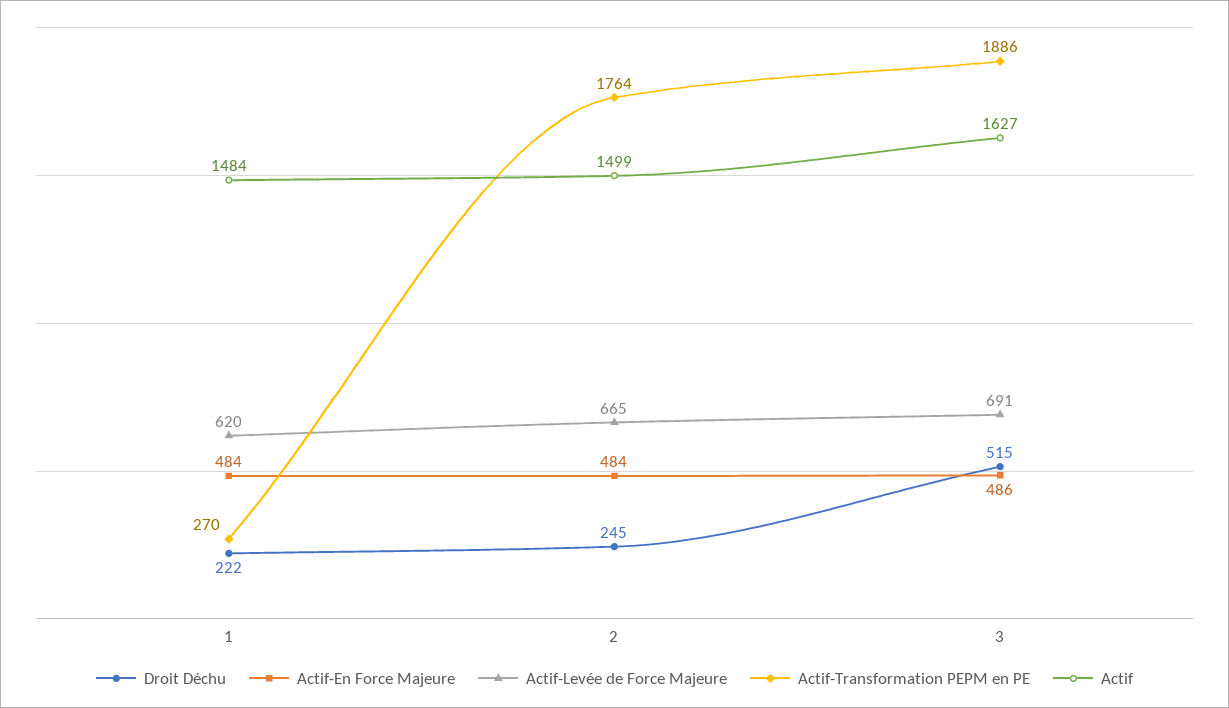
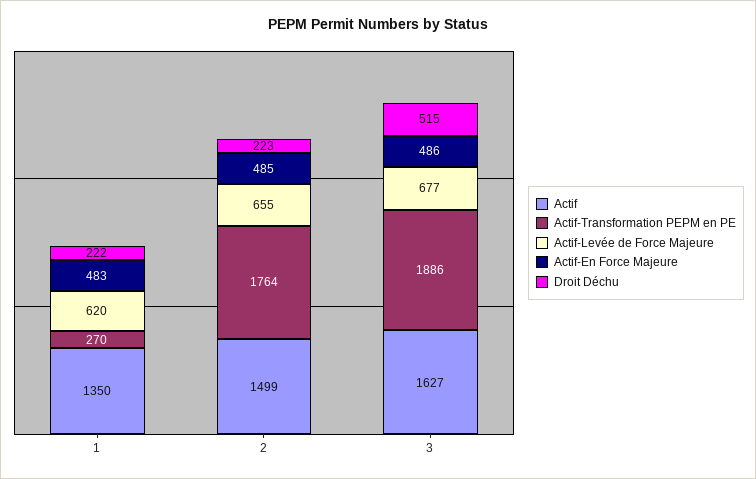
Actif-En Force Majeure, 1: 484 -> 483
Actif, 1: 1484 -> 1350
Droit Déchu, 2: 245 -> 223
Actif-En Force Majeure, 2: 484 -> 485
Actif-Levée de Force Majeure, 2: 665 -> 655
Actif-Levée de Force Majeure, 3: 691 -> 677

